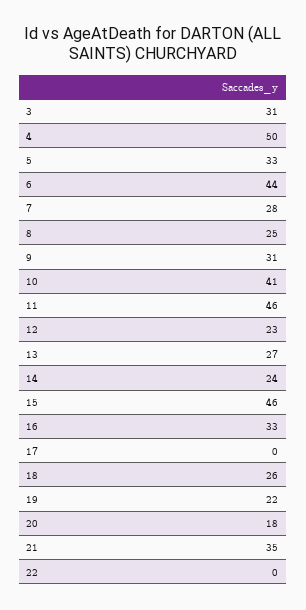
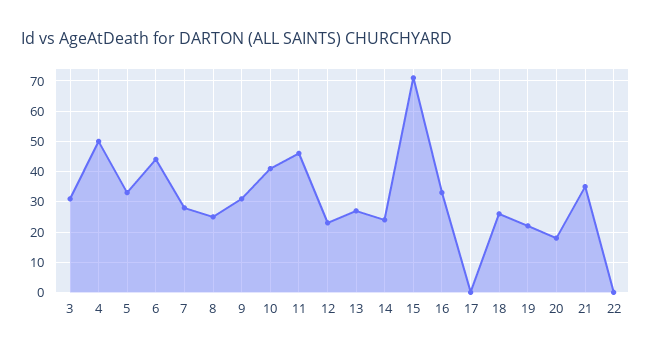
15: 46 -> 70

